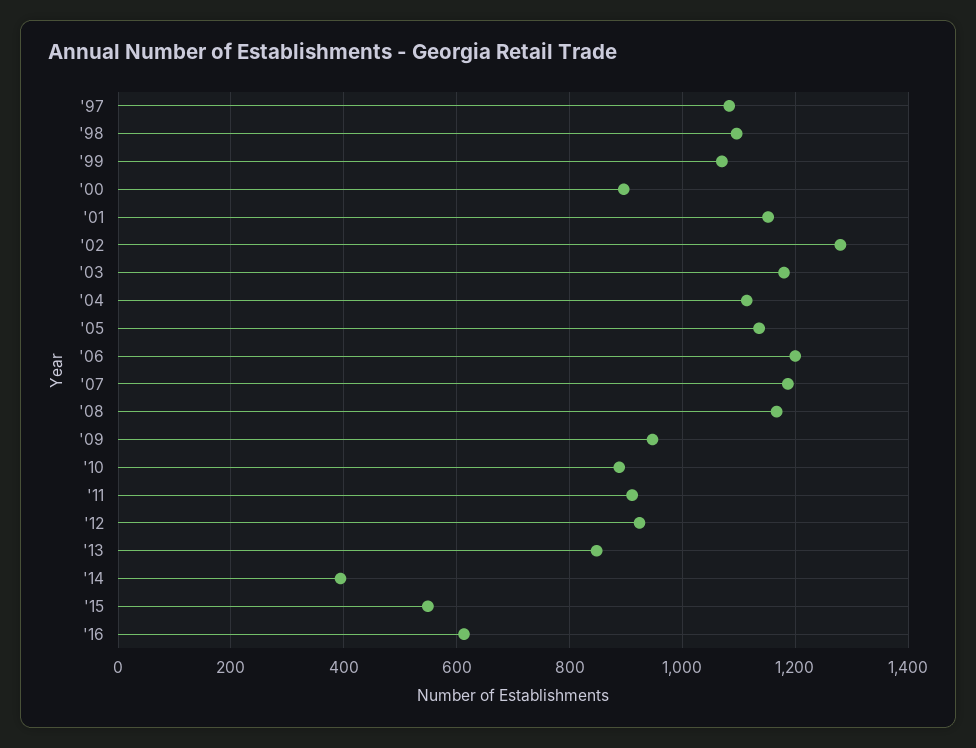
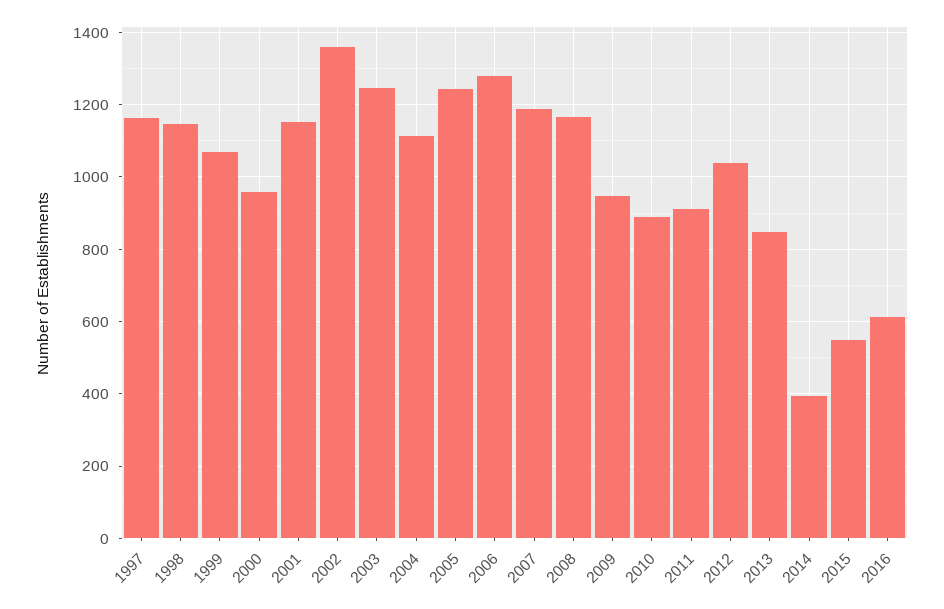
'97: 1080 -> 1160
'98: 1100 -> 1140
'00: 900 -> 960
'02: 1280 -> 1360
'03: 1180 -> 1240
'05: 1140 -> 1240
'06: 1200 -> 1280
'12: 920 -> 1040

